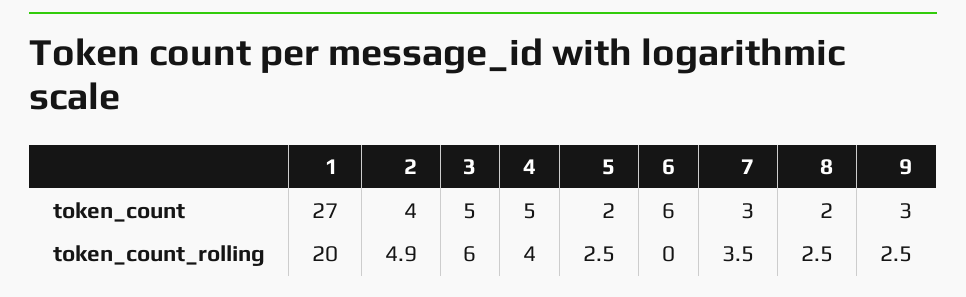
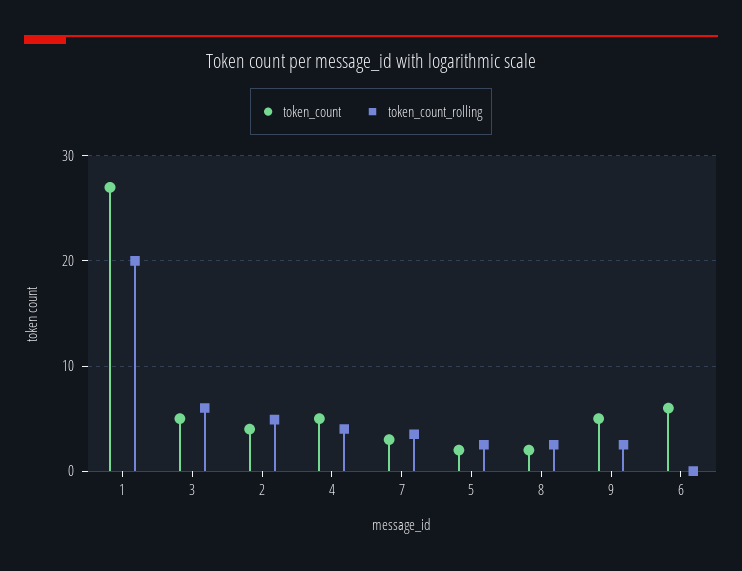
token_count, 9: 3 -> 5

